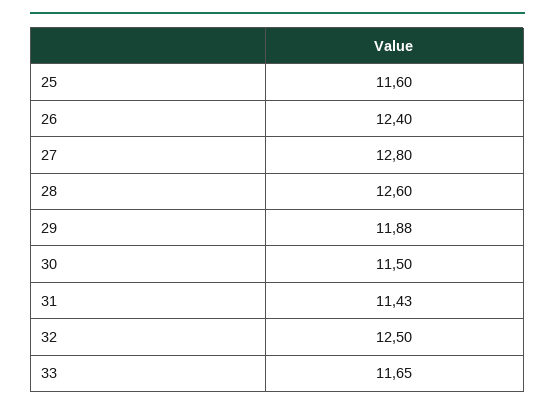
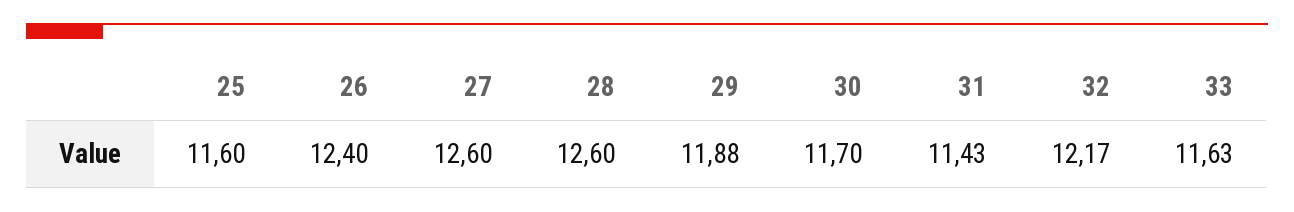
27: 12.8 -> 12.6
30: 11.5 -> 11.7
32: 12.5 -> 12.17
33: 11.65 -> 11.63

